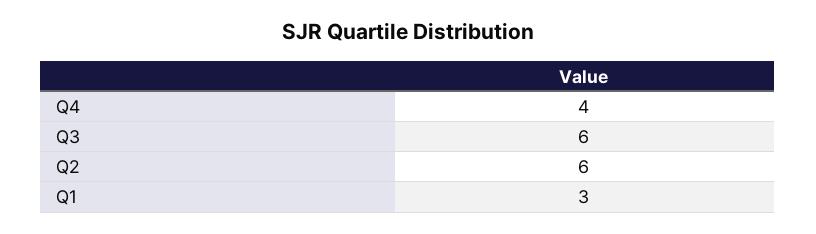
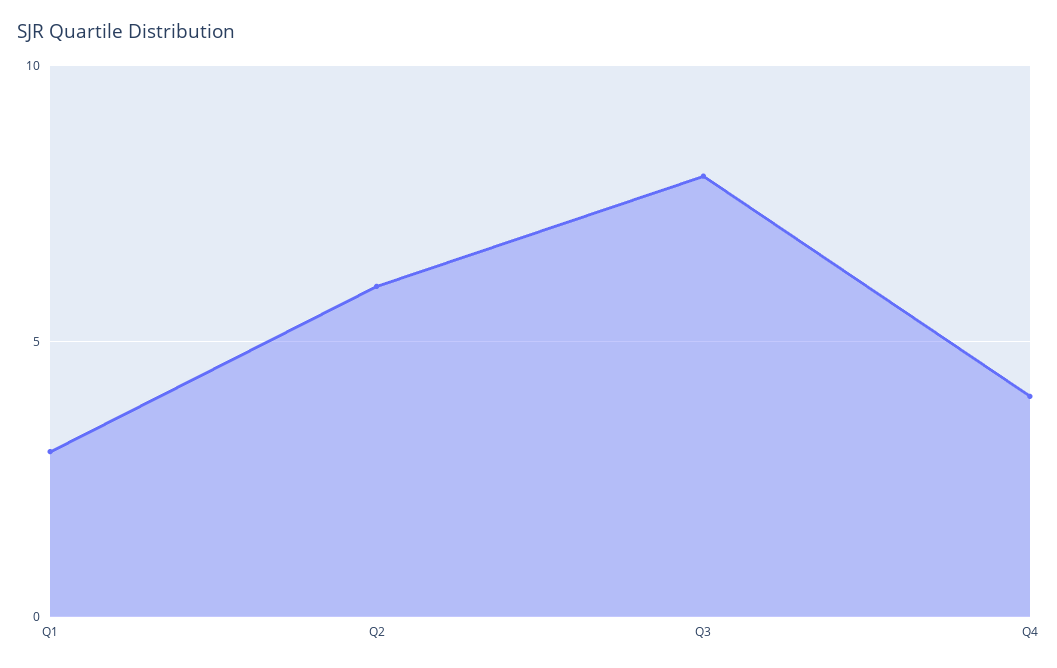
Q3: 6 -> 8

